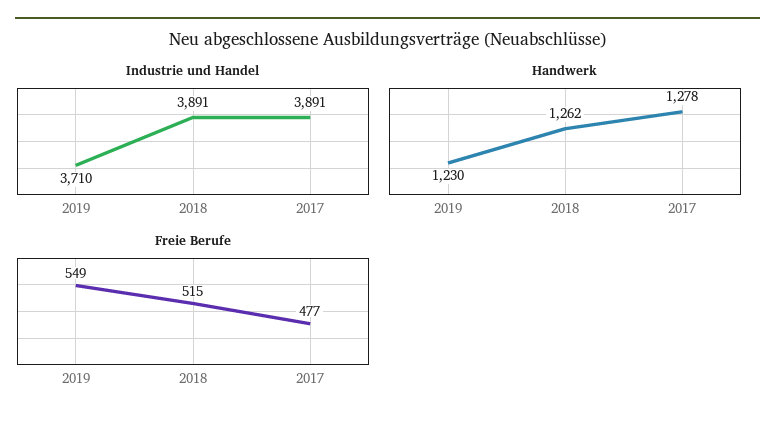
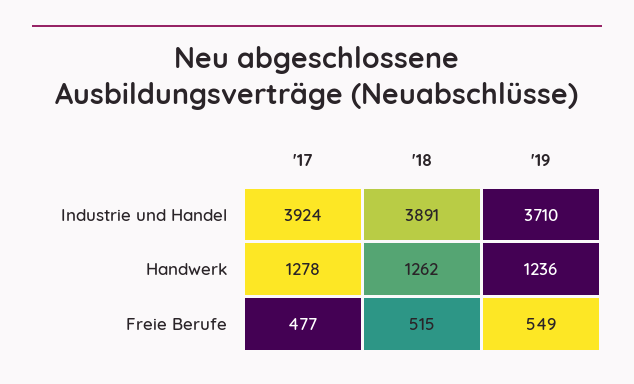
Industrie und Handel, 2017: 3891 -> 3924
Handwerk, 2019: 1230 -> 1236

